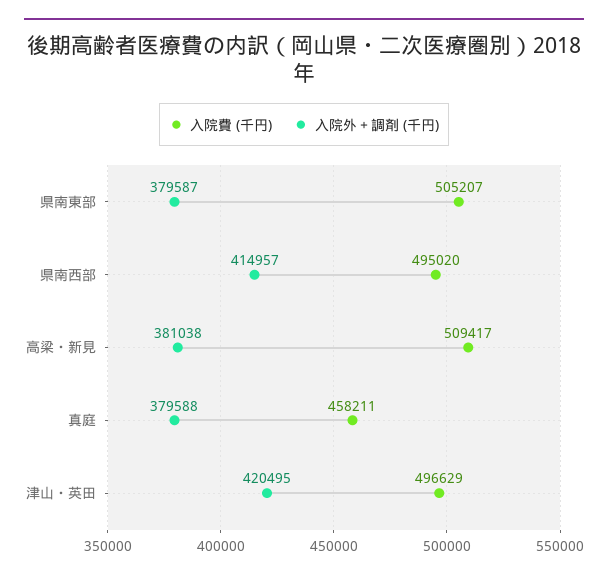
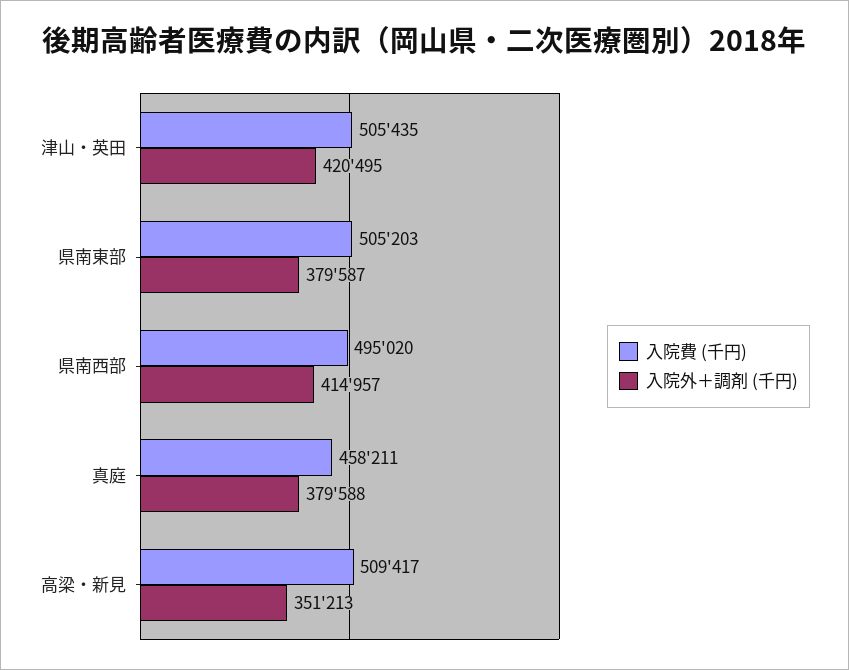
入院費 (千円), 県南東部: 505207 -> 505203
入院外＋調剤 (千円), 高梁・新見: 381038 -> 351213
入院費 (千円), 津山・英田: 496629 -> 505435

